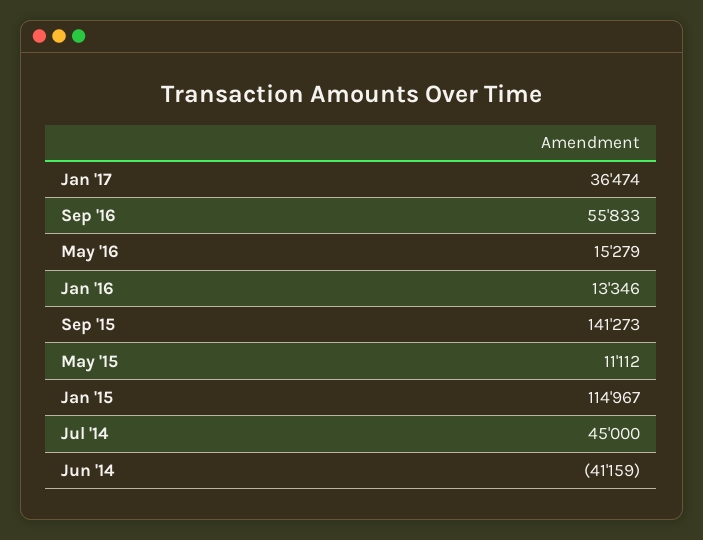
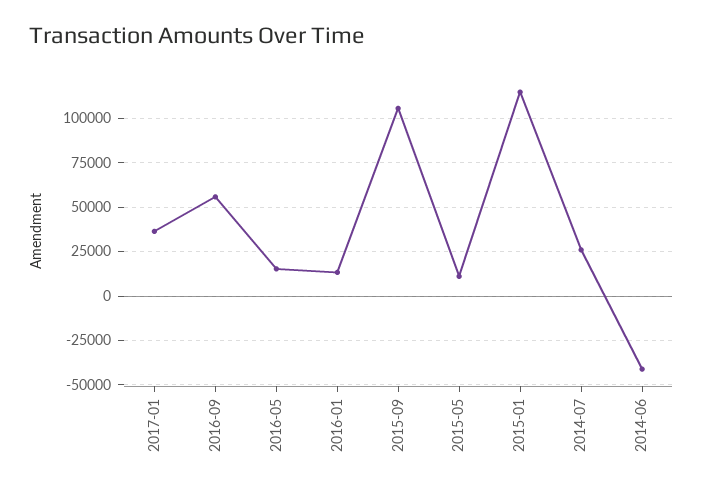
Sep '15: 141273 -> 105000
Jul '14: 45000 -> 25000

